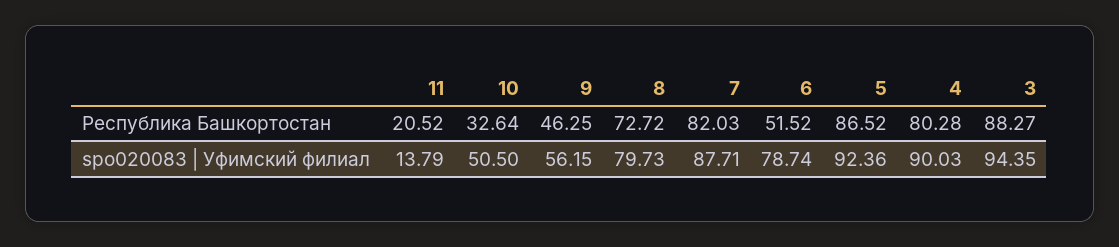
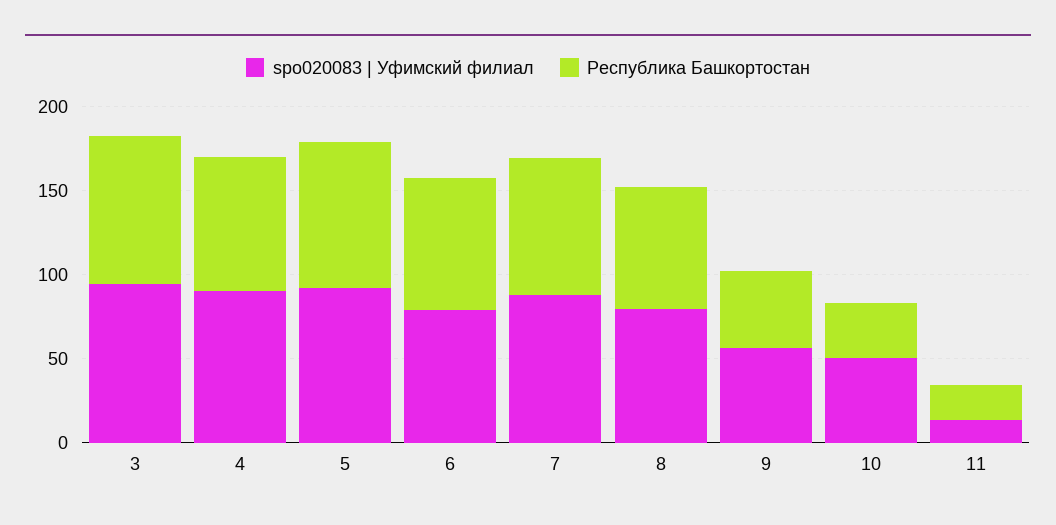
Республика Башкортостан, 6: 51.52 -> 80

